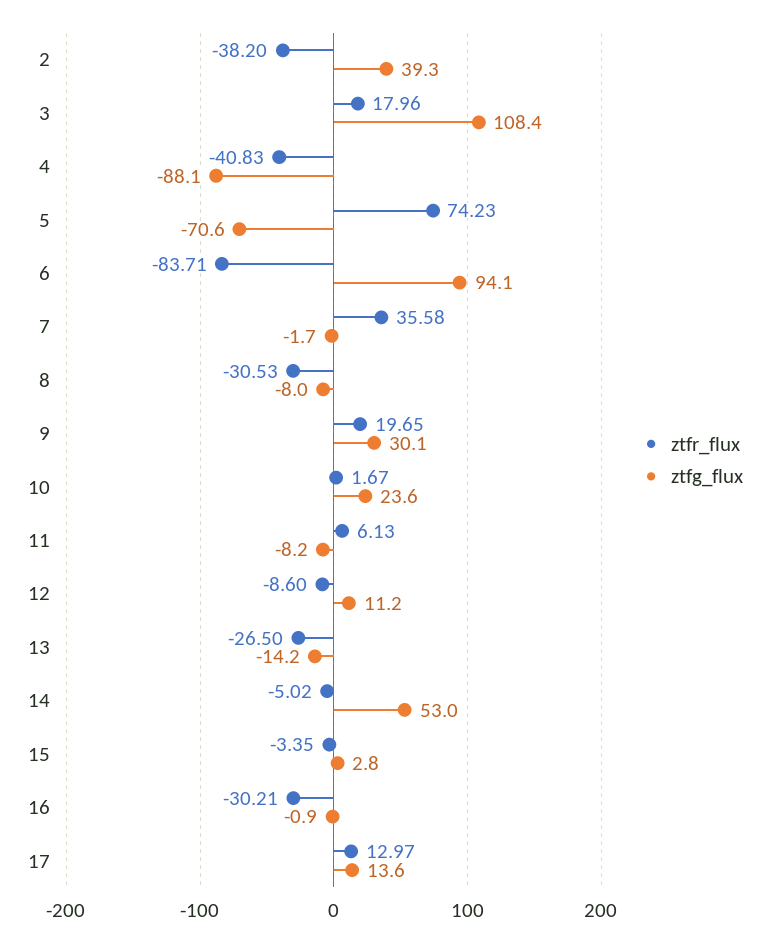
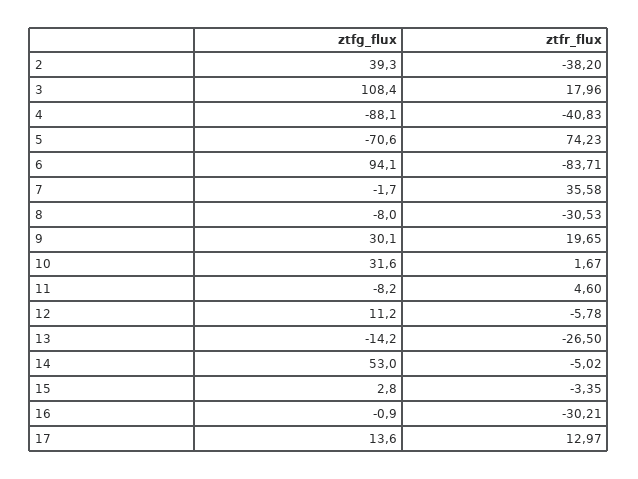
ztfg_flux, 10: 23.6 -> 31.6
ztfr_flux, 11: 6.13 -> 4.6
ztfr_flux, 12: -8.6 -> -5.78

